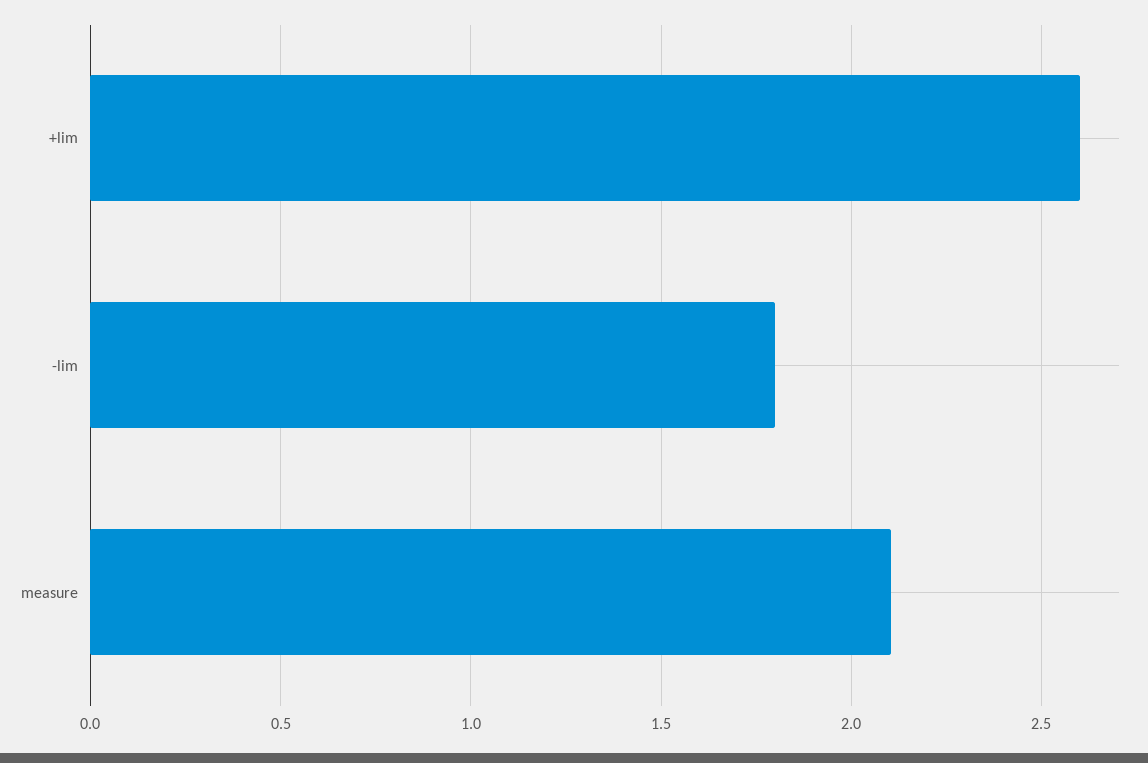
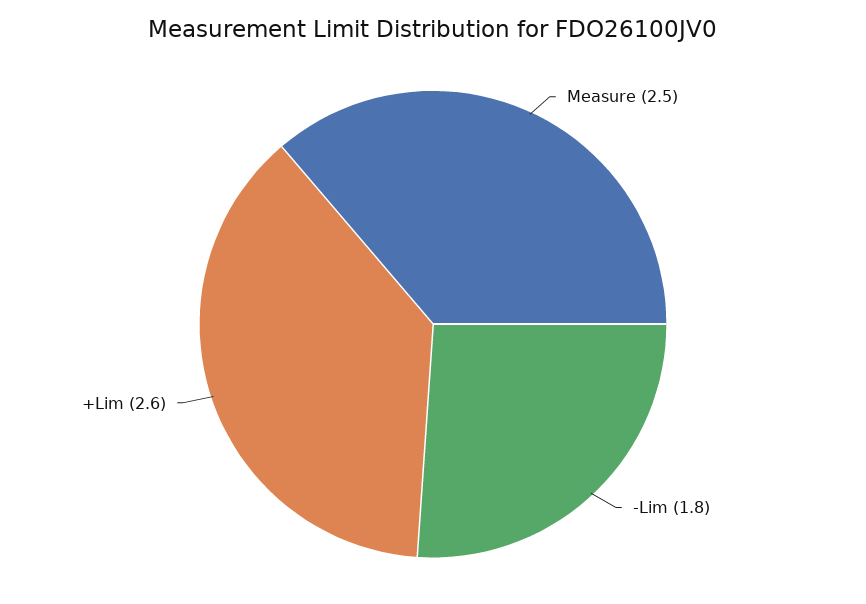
measure: 2.1 -> 2.5

